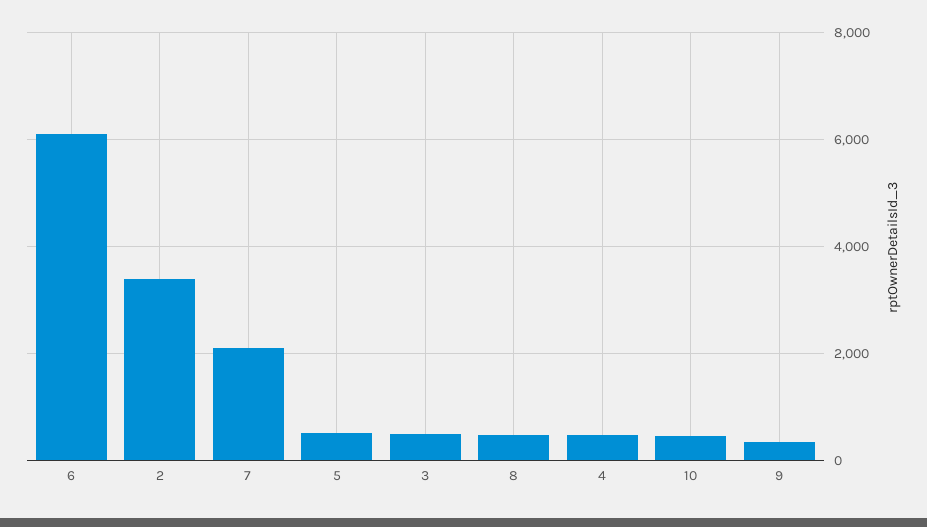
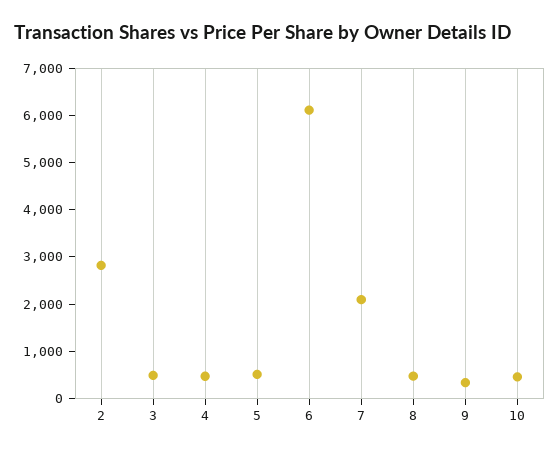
2: 3400 -> 2800

